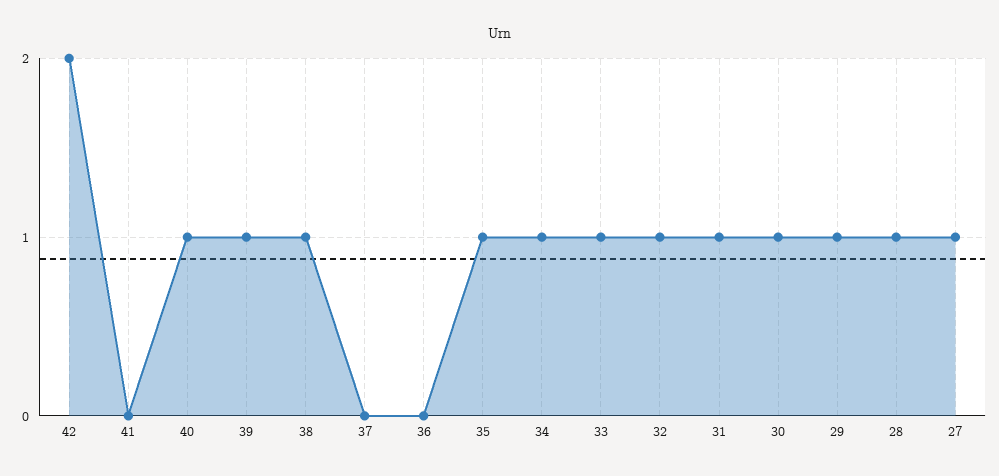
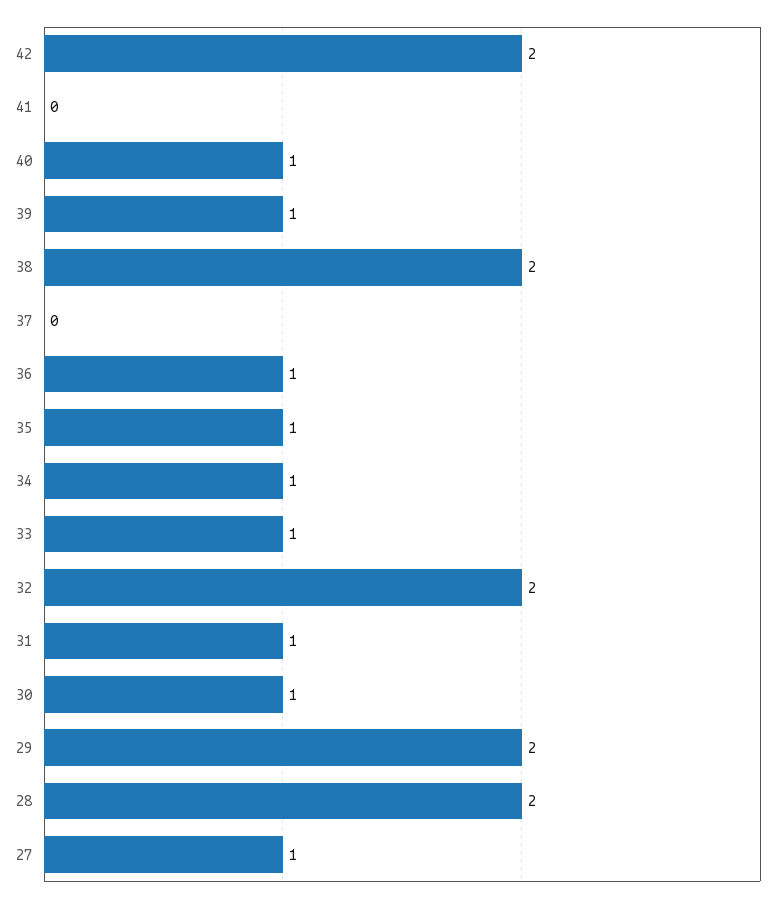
38: 1 -> 2
36: 0 -> 1
32: 1 -> 2
29: 1 -> 2
28: 1 -> 2

